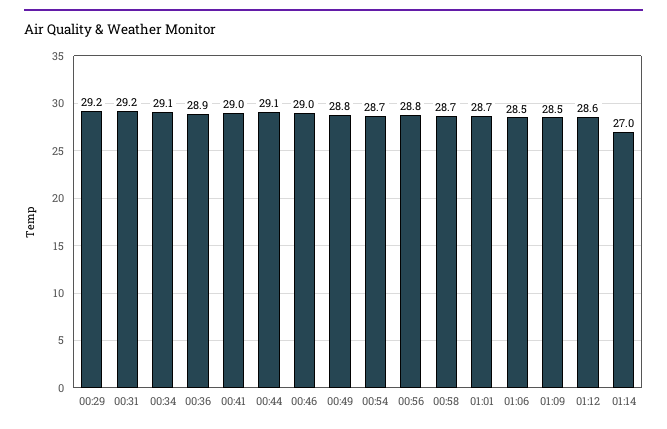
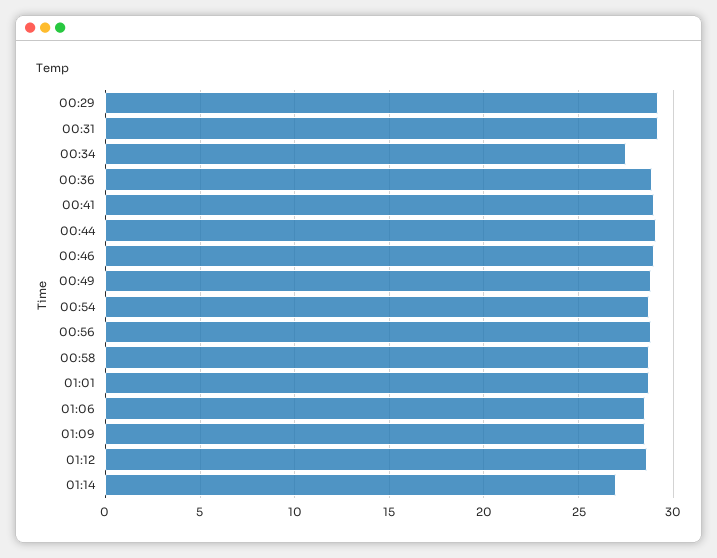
00:34: 29.1 -> 27.5

